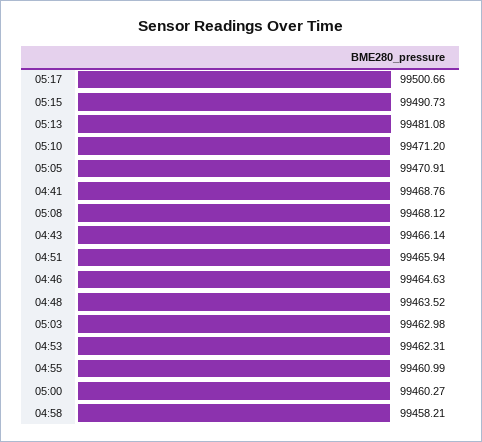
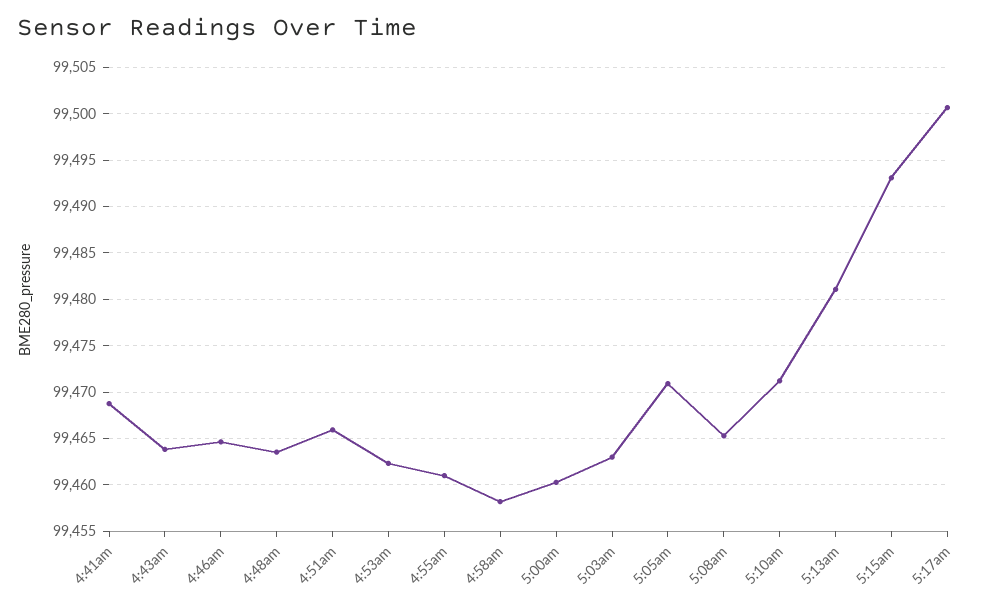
05:15: 99490.73 -> 99493
05:08: 99468.12 -> 99465
04:43: 99466.14 -> 99464

